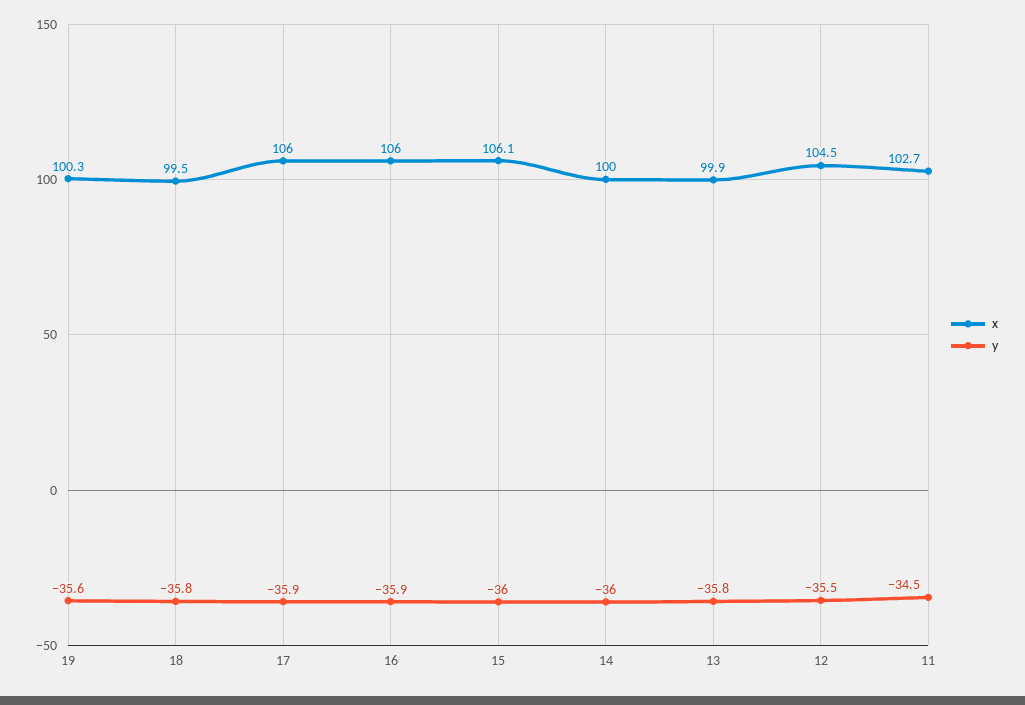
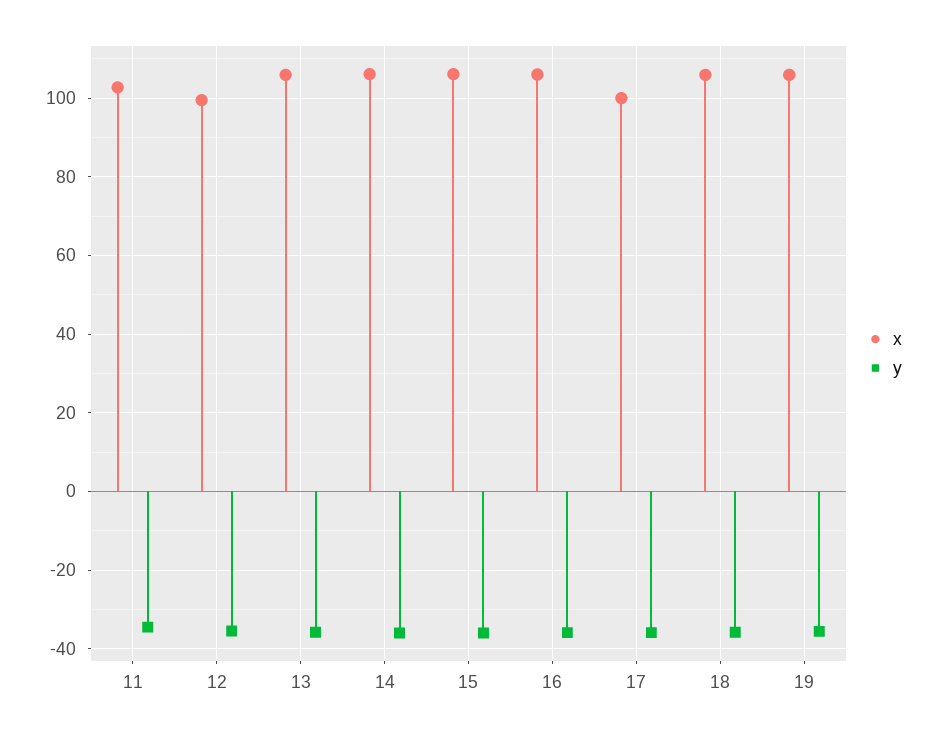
x, 19: 100.3 -> 106
x, 18: 99.5 -> 106
x, 17: 106 -> 100
x, 14: 100 -> 106
x, 13: 99.9 -> 106
x, 12: 104.5 -> 100

